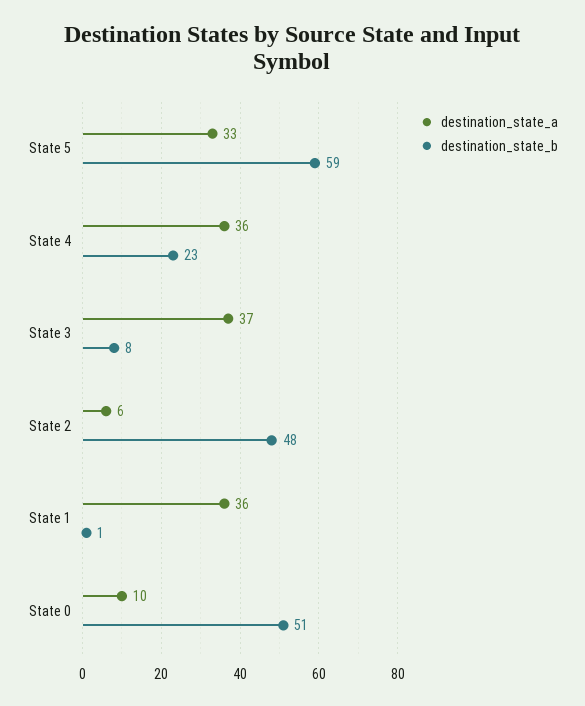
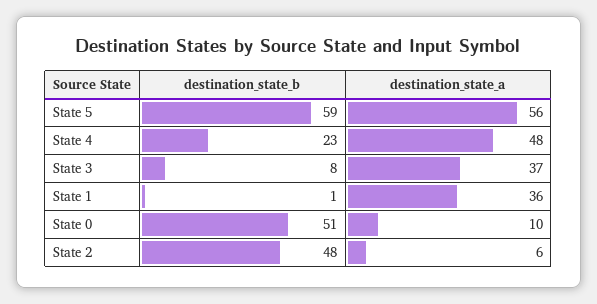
destination_state_a, State 5: 33 -> 56
destination_state_a, State 4: 36 -> 48

